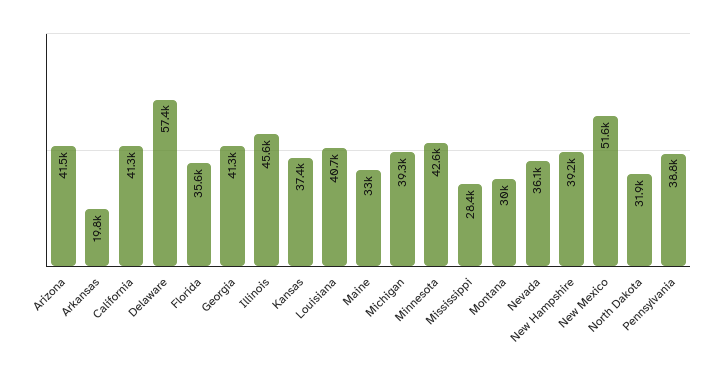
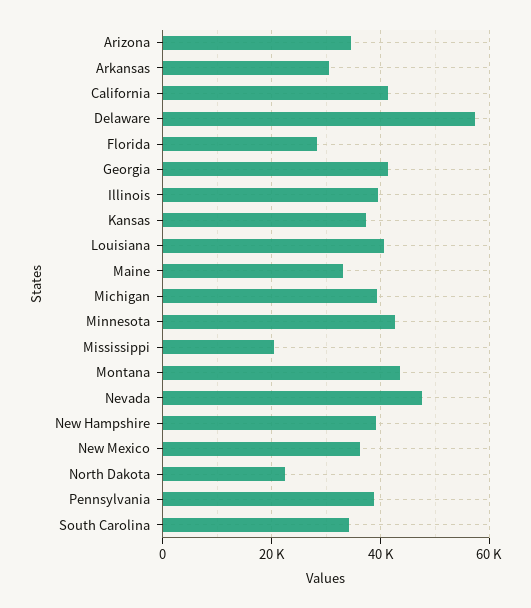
Arizona: 41500 -> 34000
Arkansas: 19800 -> 30000
Florida: 35600 -> 28000
Illinois: 45600 -> 40000
Mississippi: 28400 -> 20000
Montana: 30000 -> 44000
Nevada: 36100 -> 48000
New Mexico: 51600 -> 36000
North Dakota: 31900 -> 22000
South Carolina: none -> 34000

